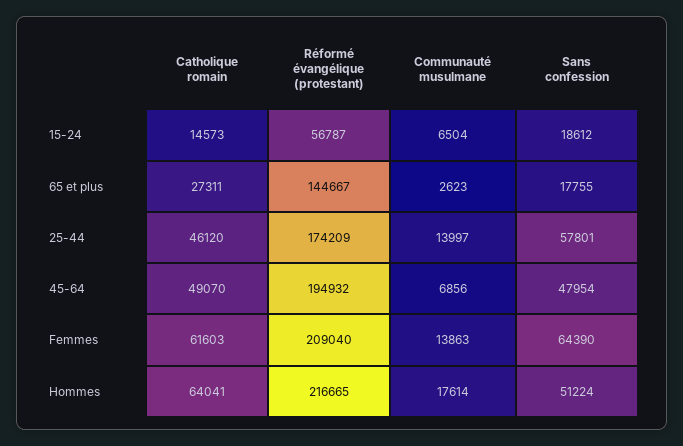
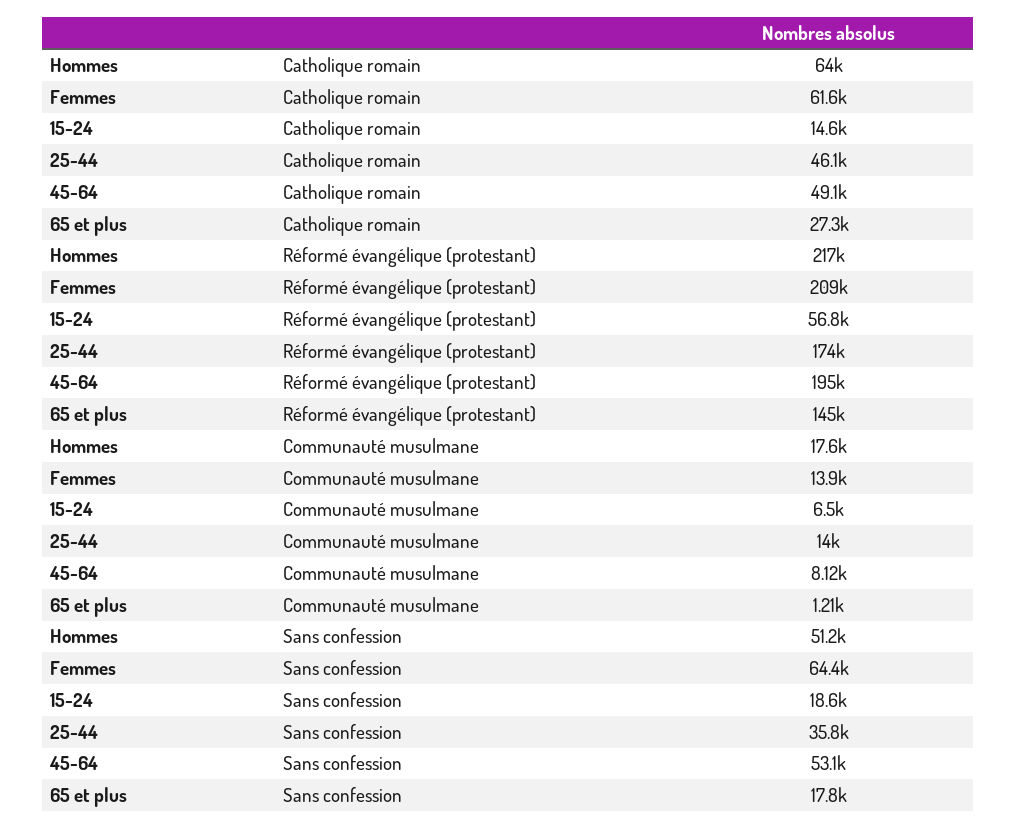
Communauté musulmane, 65 et plus: 2623 -> 1210
Sans confession, 25-44: 57801 -> 35800
Communauté musulmane, 45-64: 6856 -> 8120
Sans confession, 45-64: 47954 -> 53100

